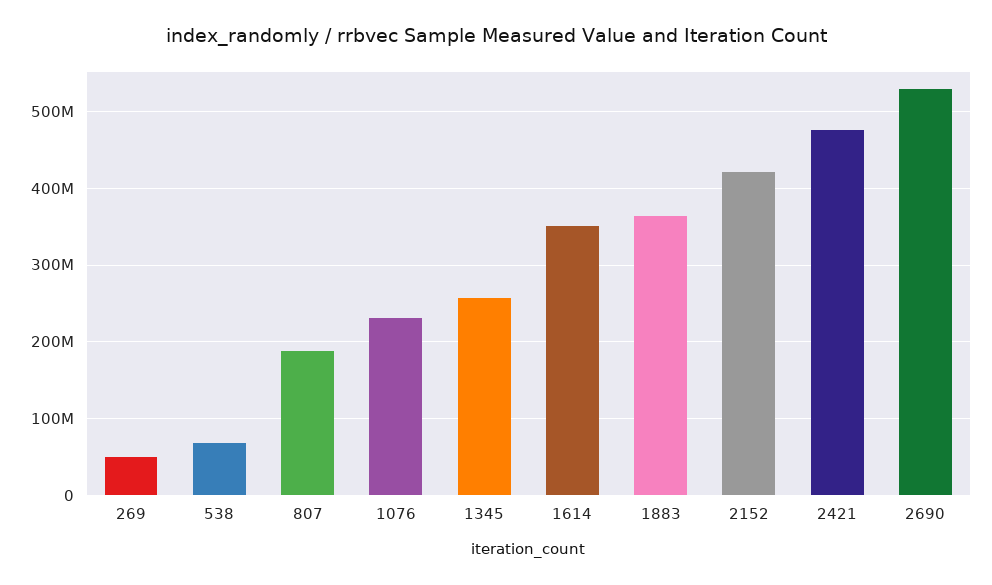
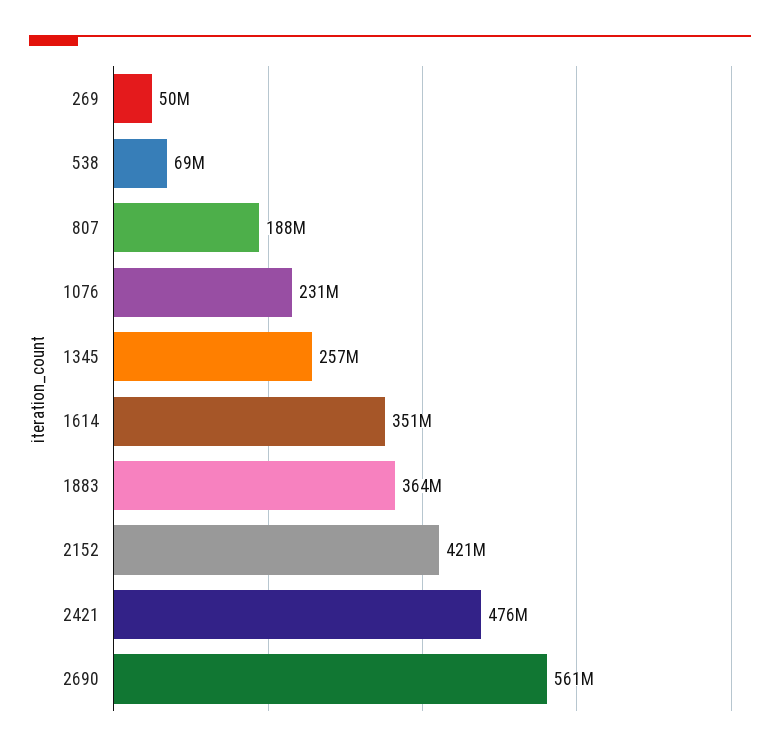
2690: 530000000 -> 561000000

